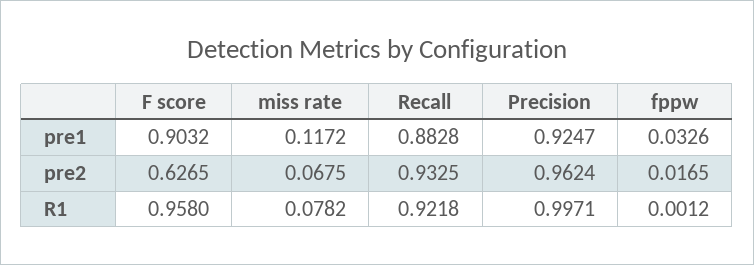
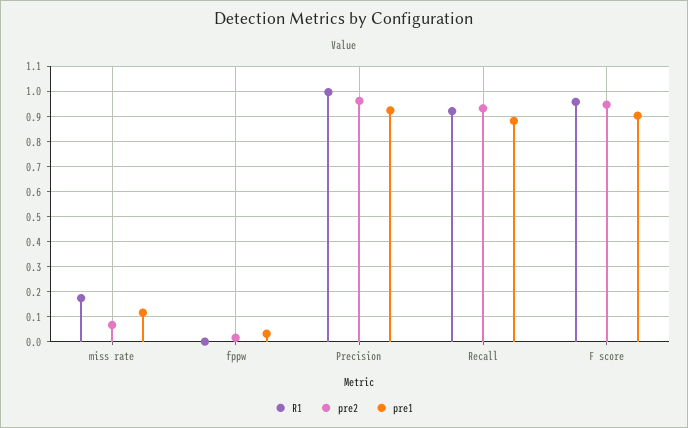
pre2, F score: 0.6265 -> 0.95
R1, miss rate: 0.0782 -> 0.175

